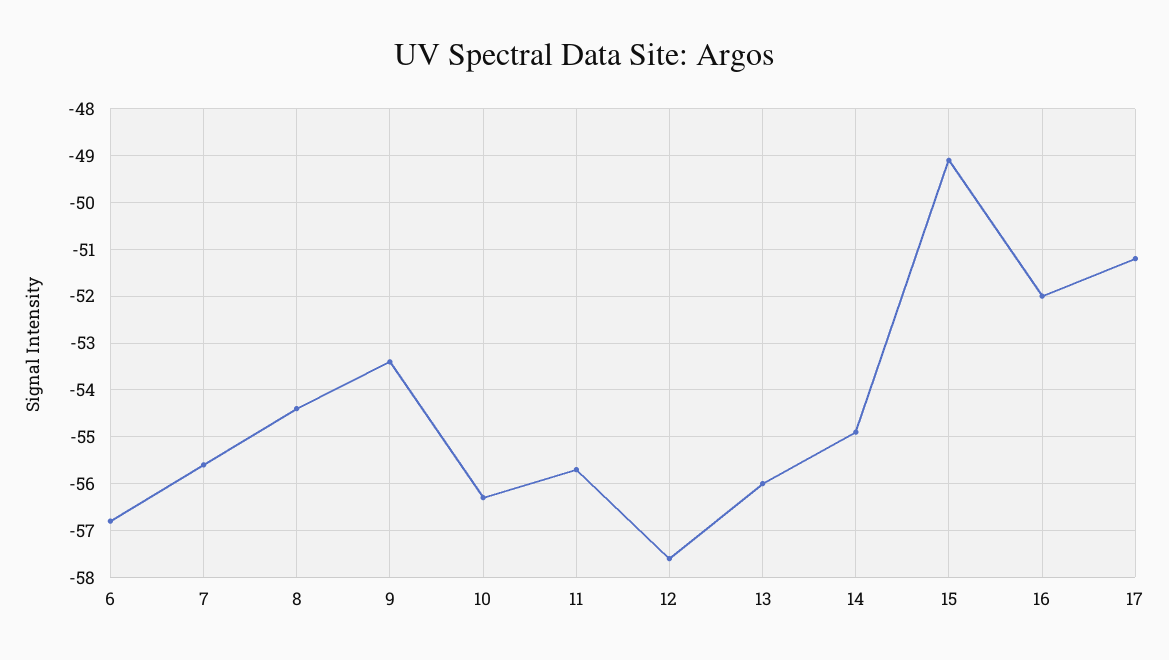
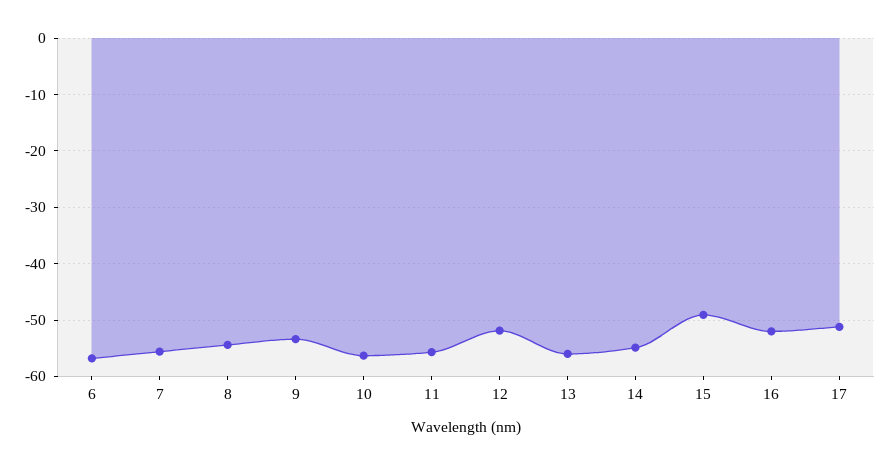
12: -57.5 -> -52

